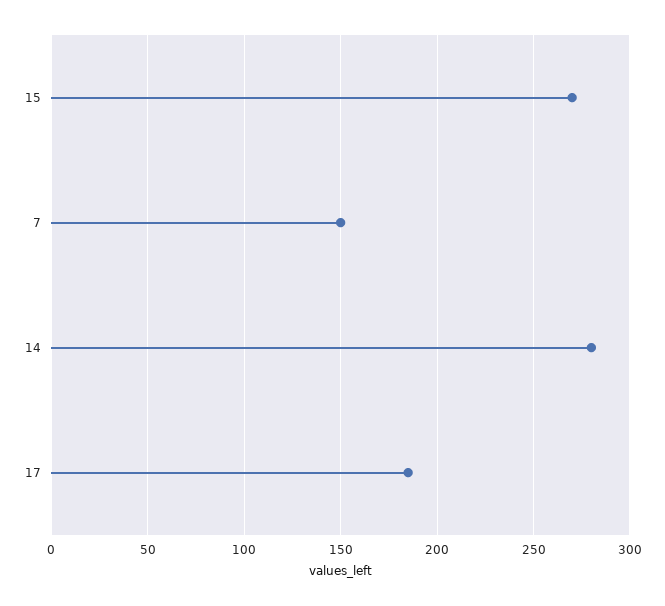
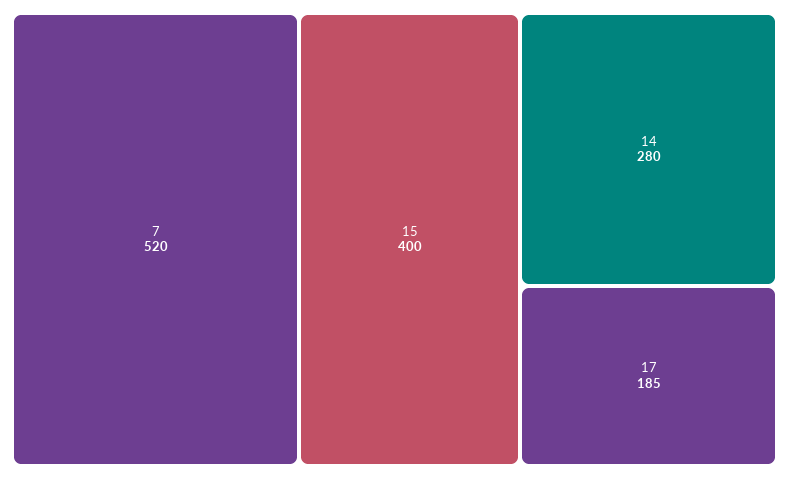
15: 270 -> 400
7: 150 -> 520

